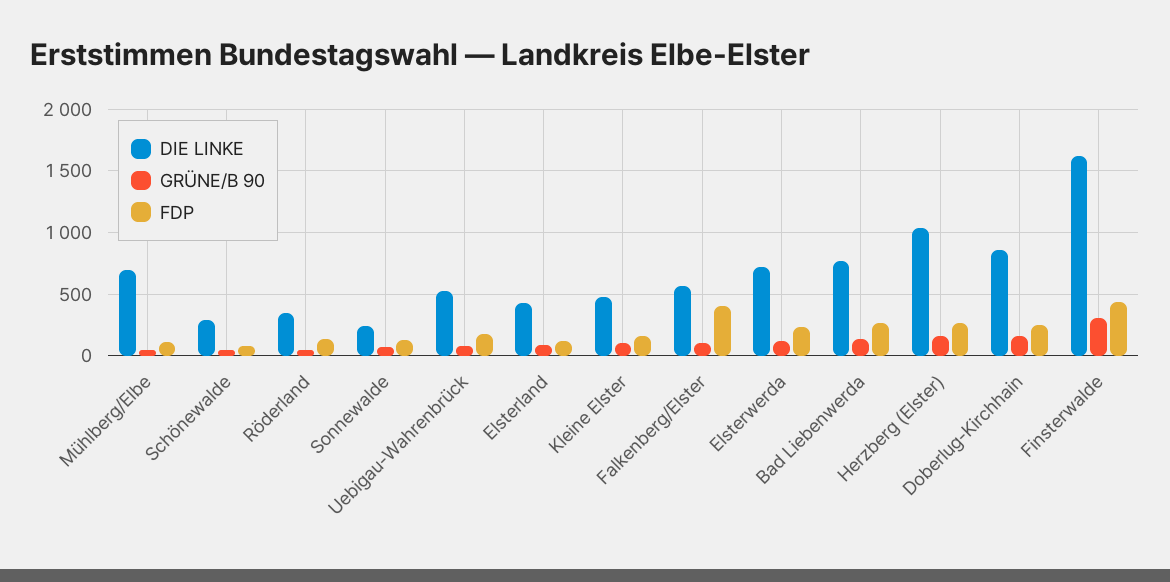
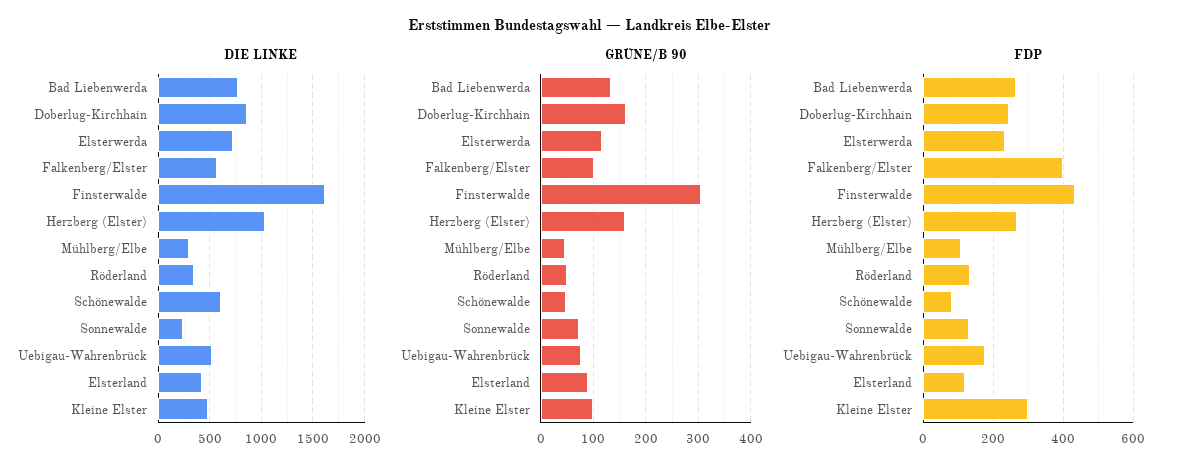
DIE LINKE, Mühlberg/Elbe: 700 -> 300
DIE LINKE, Schönewalde: 300 -> 600
FDP, Kleine Elster: 150 -> 300

